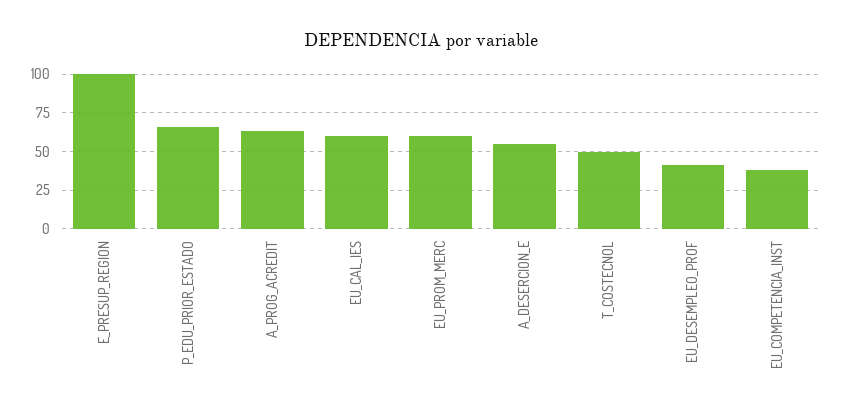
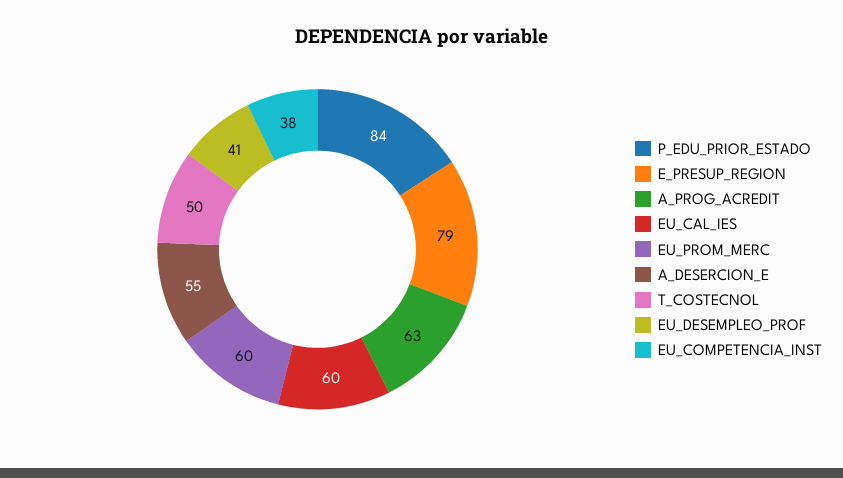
E_PRESUP_REGION: 100 -> 79
P_EDU_PRIOR_ESTADO: 65 -> 84

